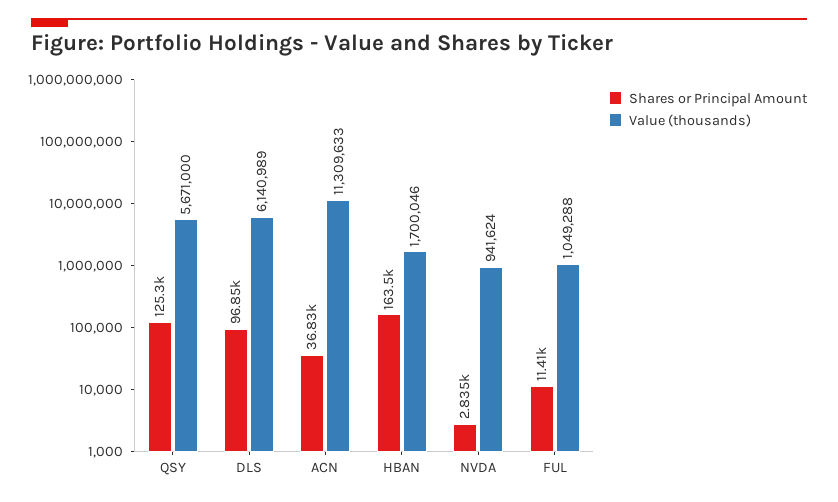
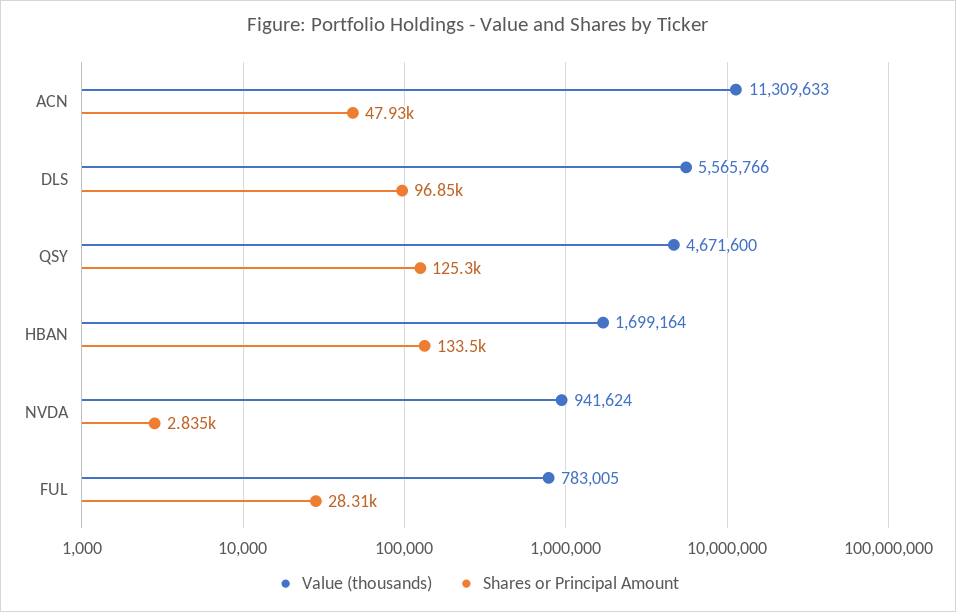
Value (thousands), QSY: 5671000 -> 4671600
Value (thousands), DLS: 6140989 -> 5565766
Shares or Principal Amount, ACN: 36830 -> 47930
Shares or Principal Amount, HBAN: 163500 -> 133500
Value (thousands), HBAN: 1700046 -> 1699164
Shares or Principal Amount, FUL: 11410 -> 28310
Value (thousands), FUL: 1049288 -> 783005

